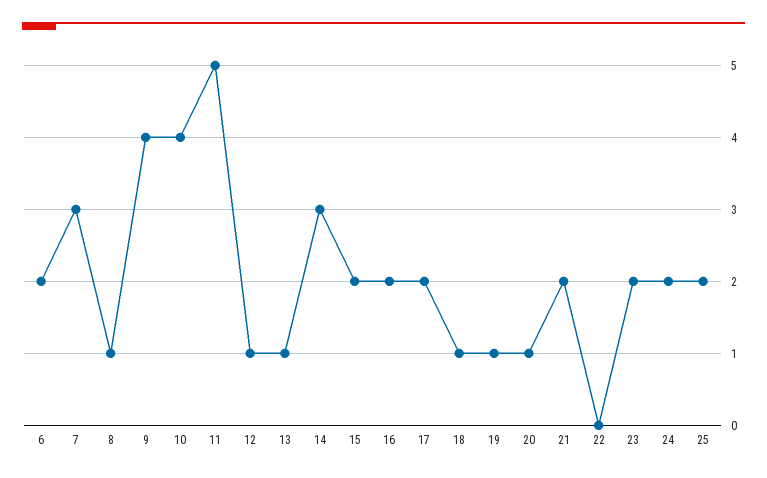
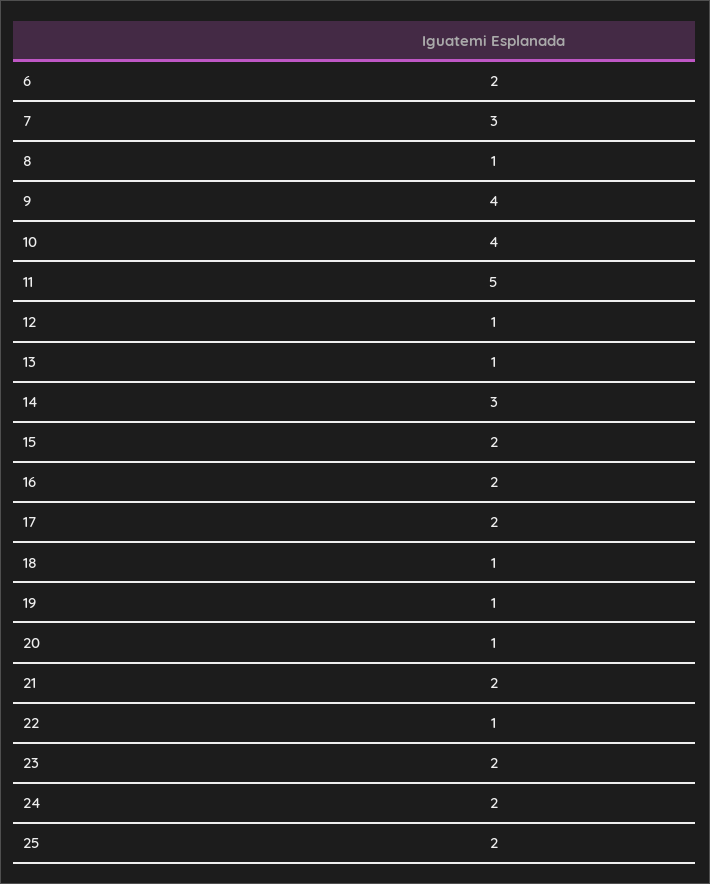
22: 0 -> 1

